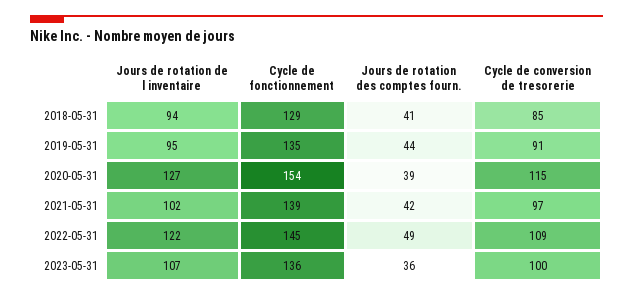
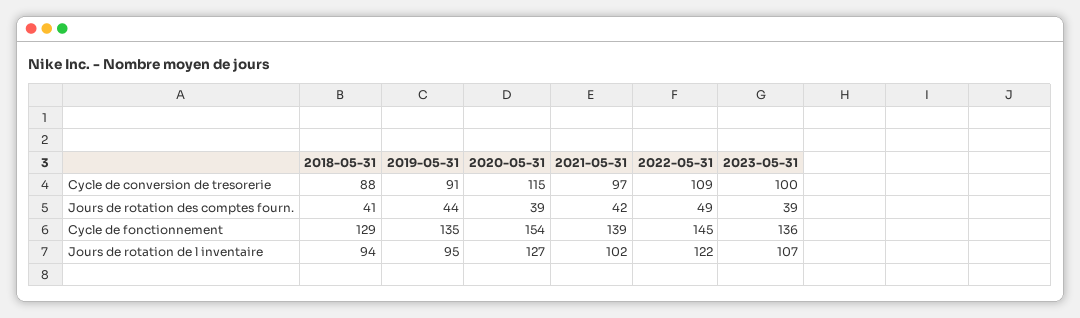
Cycle de conversion de tresorerie, 2018-05-31: 85 -> 88
Jours de rotation des comptes fourn., 2023-05-31: 36 -> 39

